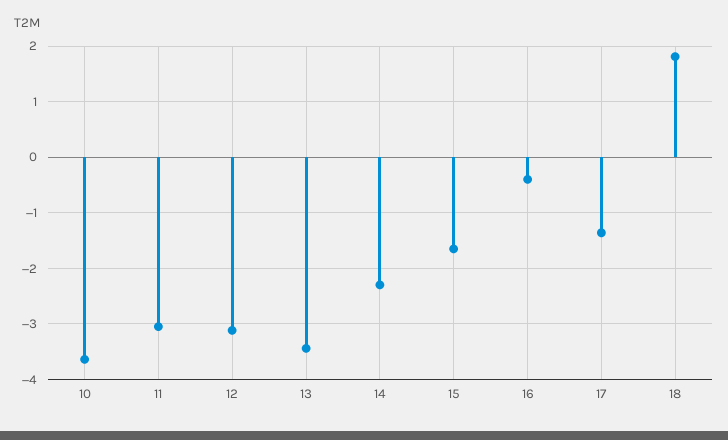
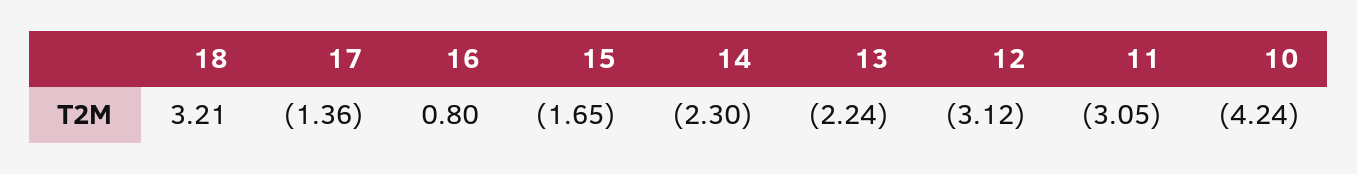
10: -3.6 -> -4.24
13: -3.4 -> -2.24
16: -0.4 -> 0.8
18: 1.8 -> 3.21

